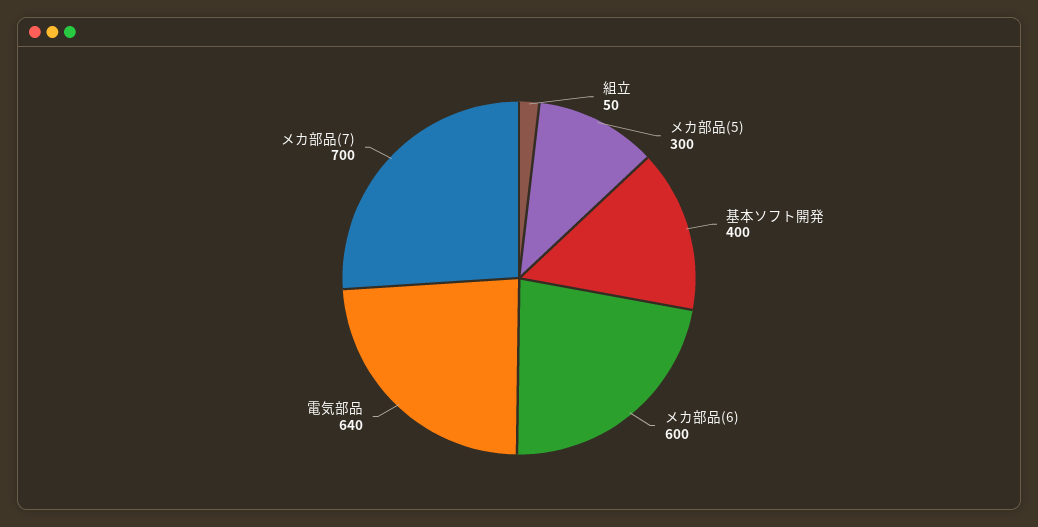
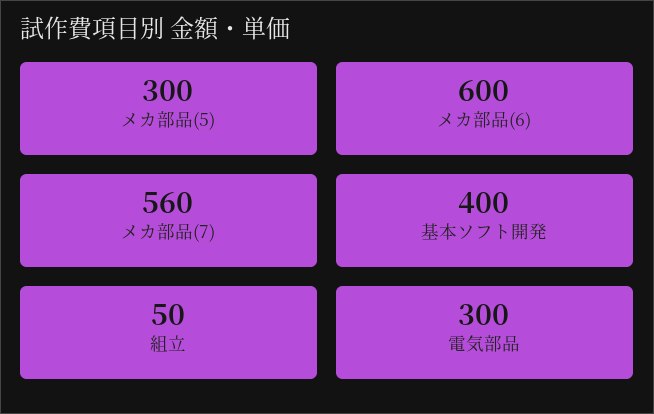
電気部品: 640 -> 300
メカ部品(7): 700 -> 560

